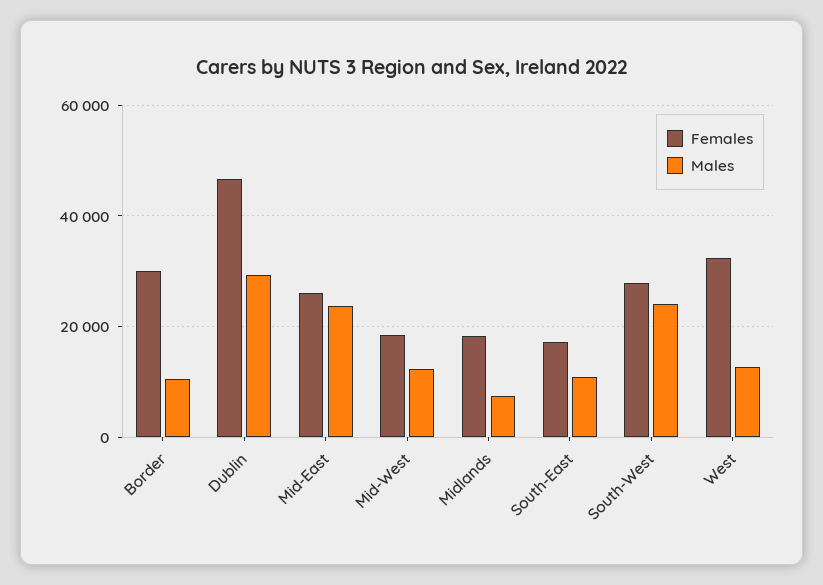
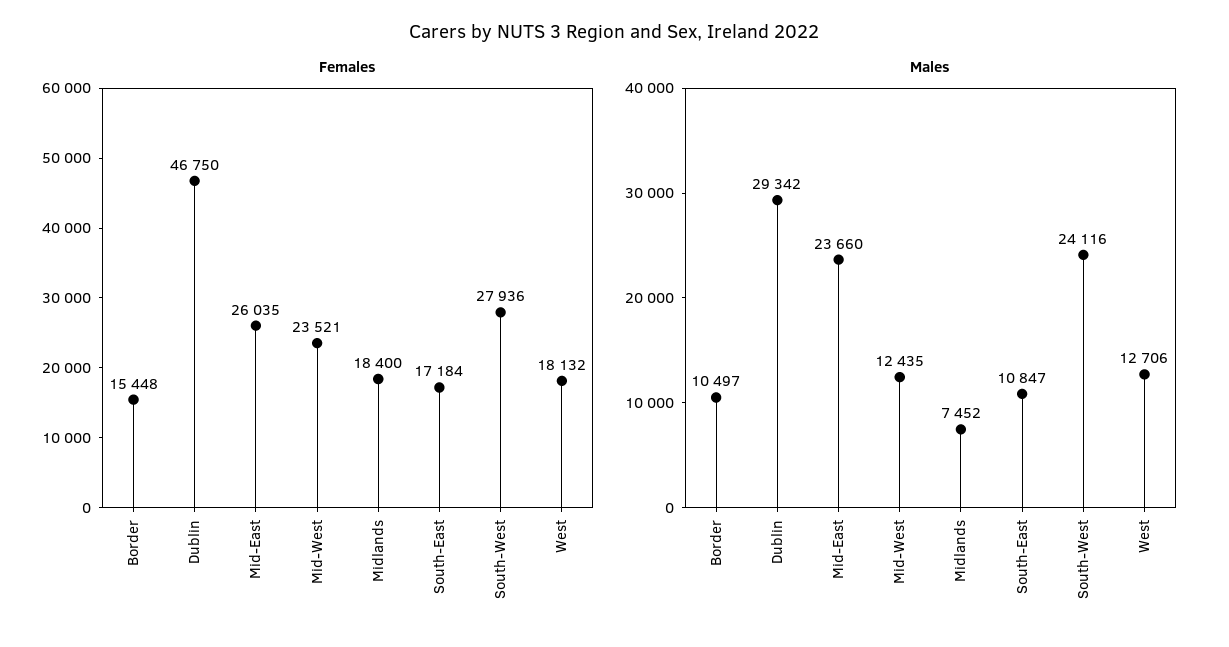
Females, Border: 30000 -> 15448
Females, Mid-West: 18000 -> 23521
Females, West: 32000 -> 18132

